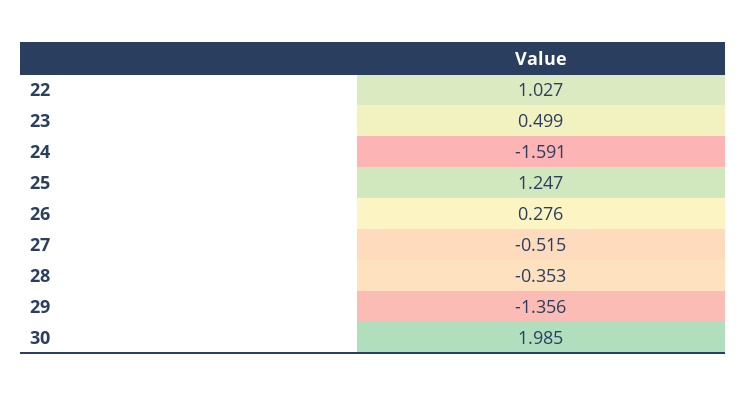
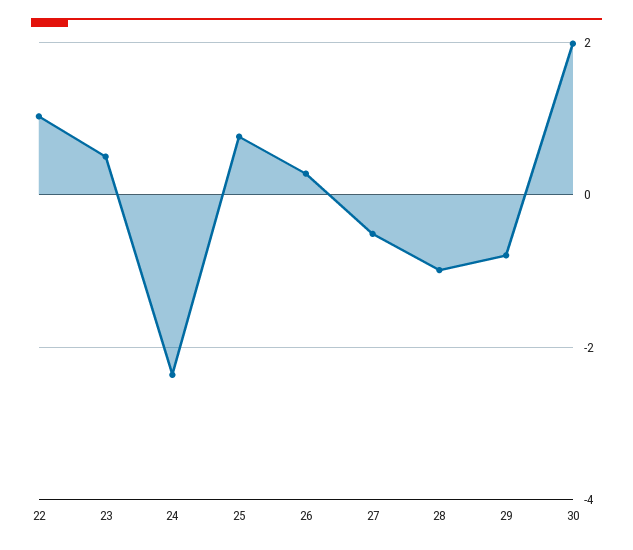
24: -1.591 -> -2.4
25: 1.247 -> 0.8
28: -0.353 -> -1
29: -1.356 -> -0.8

